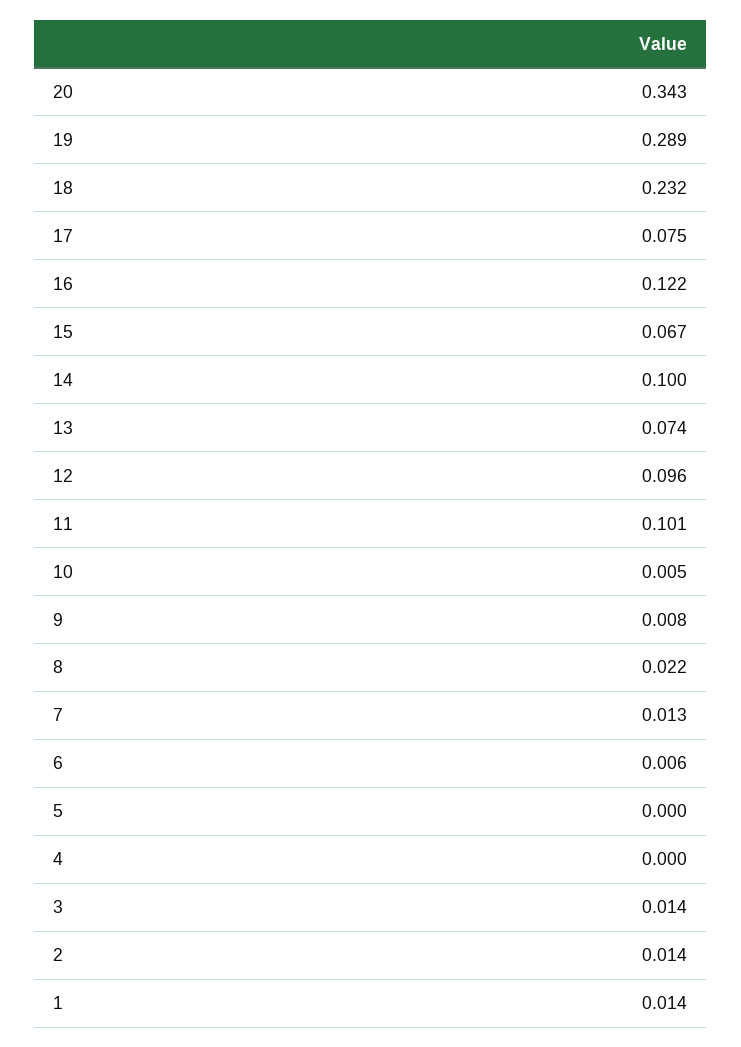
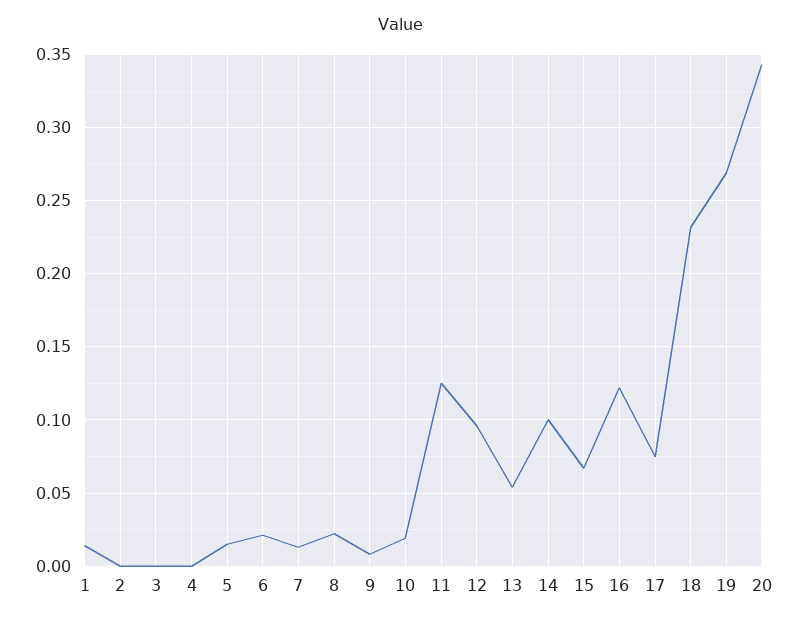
19: 0.289 -> 0.27
13: 0.074 -> 0.055
11: 0.101 -> 0.125
10: 0.005 -> 0.02
6: 0.006 -> 0.02
5: 0 -> 0.015
3: 0.014 -> 0
2: 0.014 -> 0

